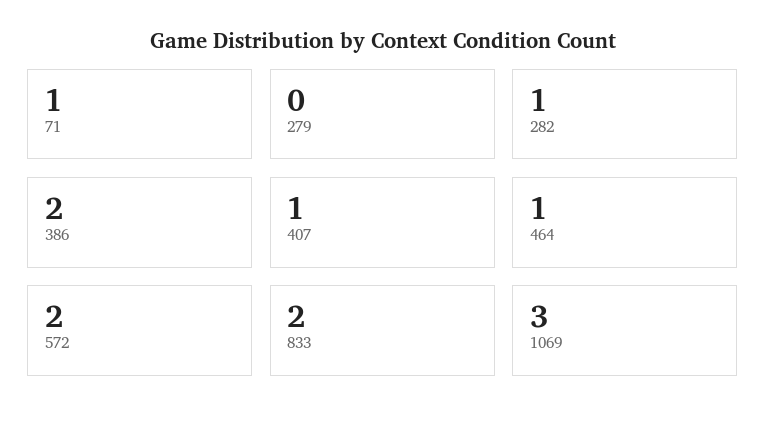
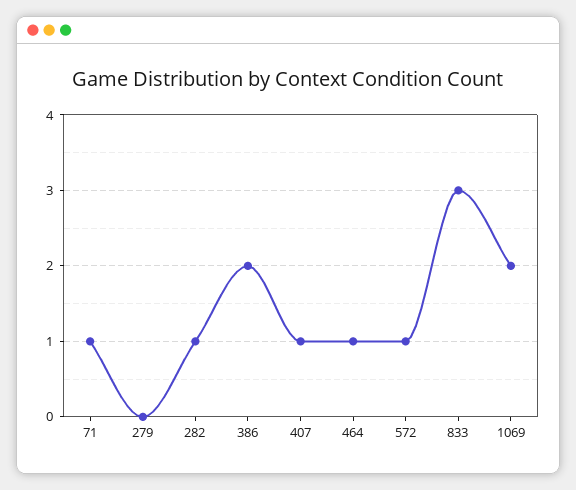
572: 2 -> 1
833: 2 -> 3
1069: 3 -> 2

